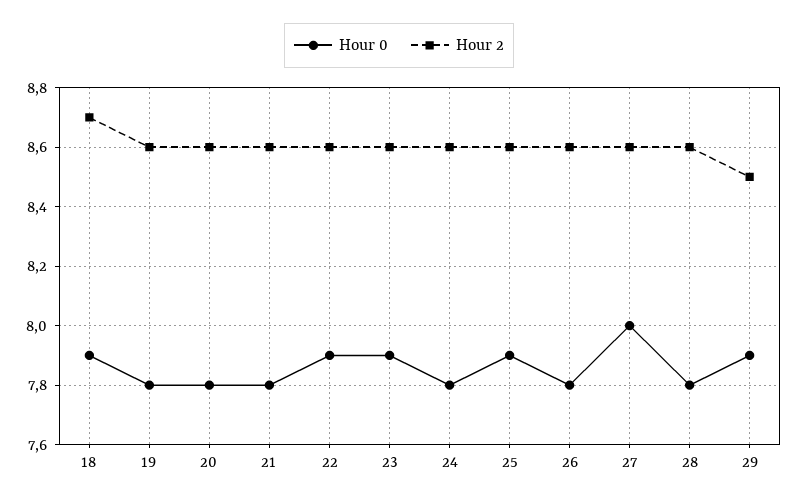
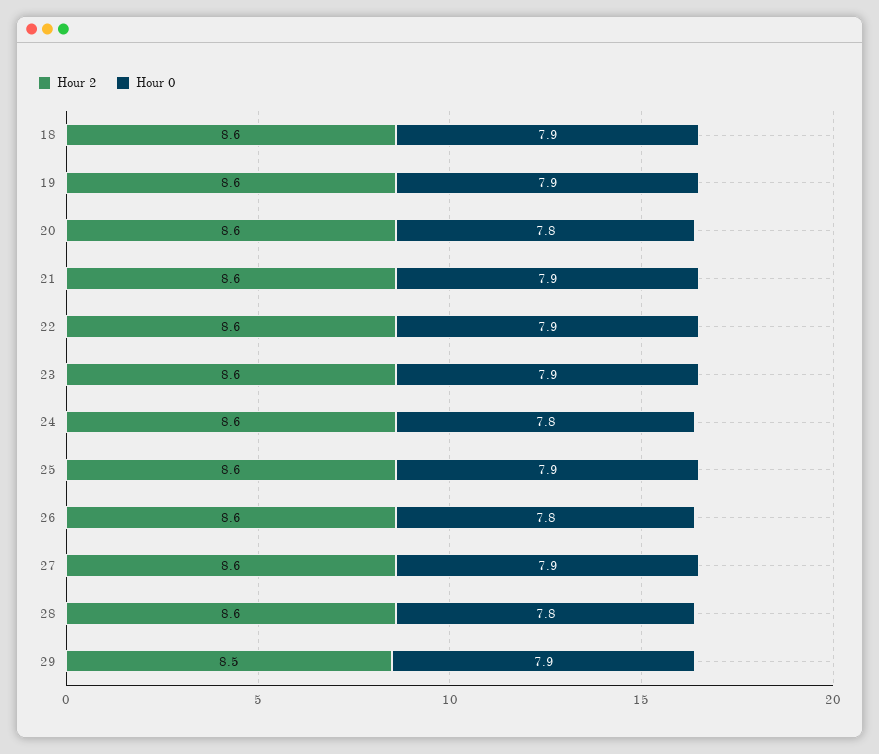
Hour 2, 18: 8.7 -> 8.6
Hour 0, 19: 7.8 -> 7.9
Hour 0, 21: 7.8 -> 7.9
Hour 0, 27: 8 -> 7.9

